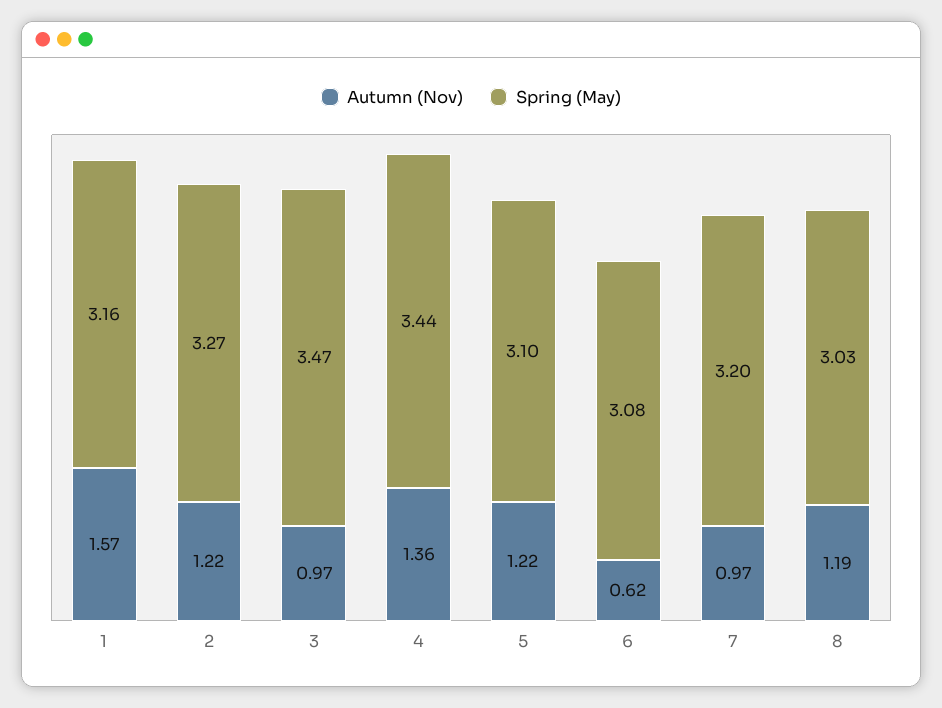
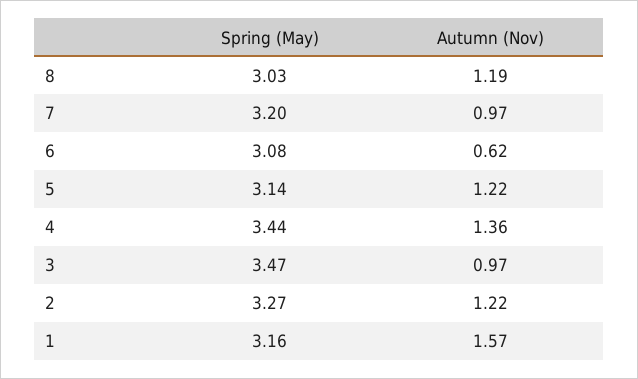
Spring (May), 5: 3.1 -> 3.14

